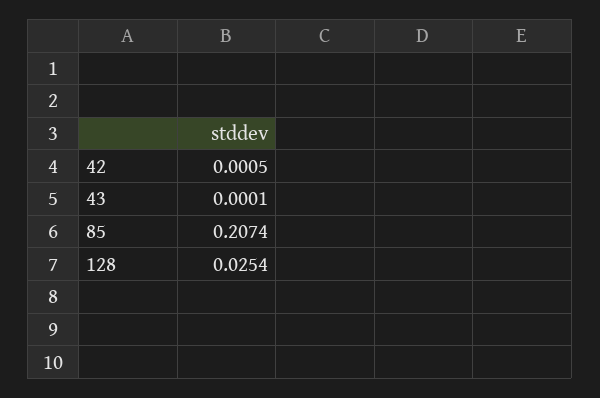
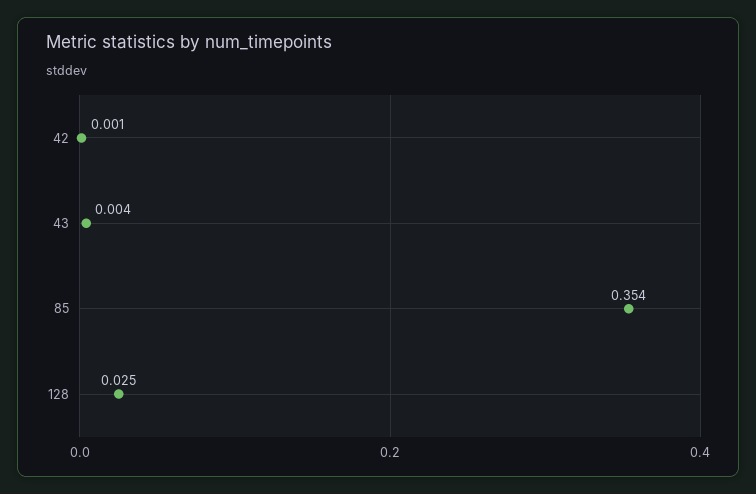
43: 0.0001 -> 0.004
85: 0.2074 -> 0.354

